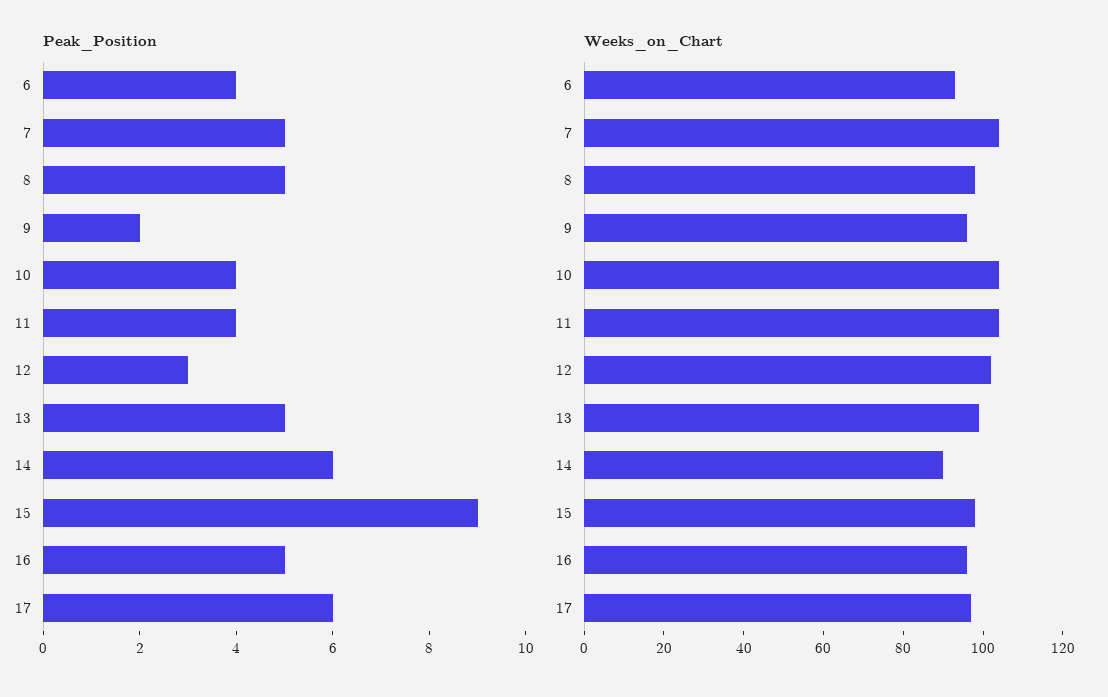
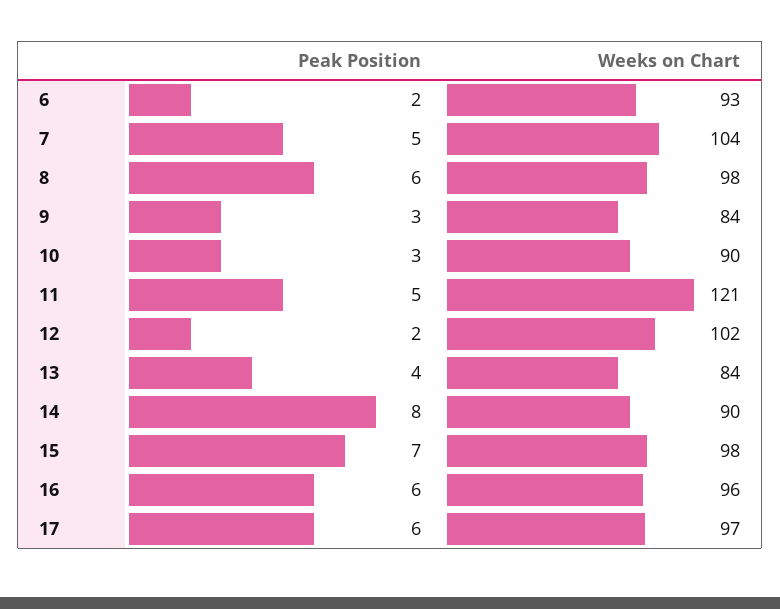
Peak_Position, 6: 4 -> 2
Peak_Position, 8: 5 -> 6
Peak_Position, 9: 2 -> 3
Peak_Position, 10: 4 -> 3
Peak_Position, 11: 4 -> 5
Peak_Position, 12: 3 -> 2
Peak_Position, 13: 5 -> 4
Peak_Position, 14: 6 -> 8
Peak_Position, 15: 9 -> 7
Peak_Position, 16: 5 -> 6
Weeks_on_Chart, 9: 95 -> 84
Weeks_on_Chart, 10: 105 -> 90
Weeks_on_Chart, 11: 105 -> 121
Weeks_on_Chart, 13: 100 -> 84

